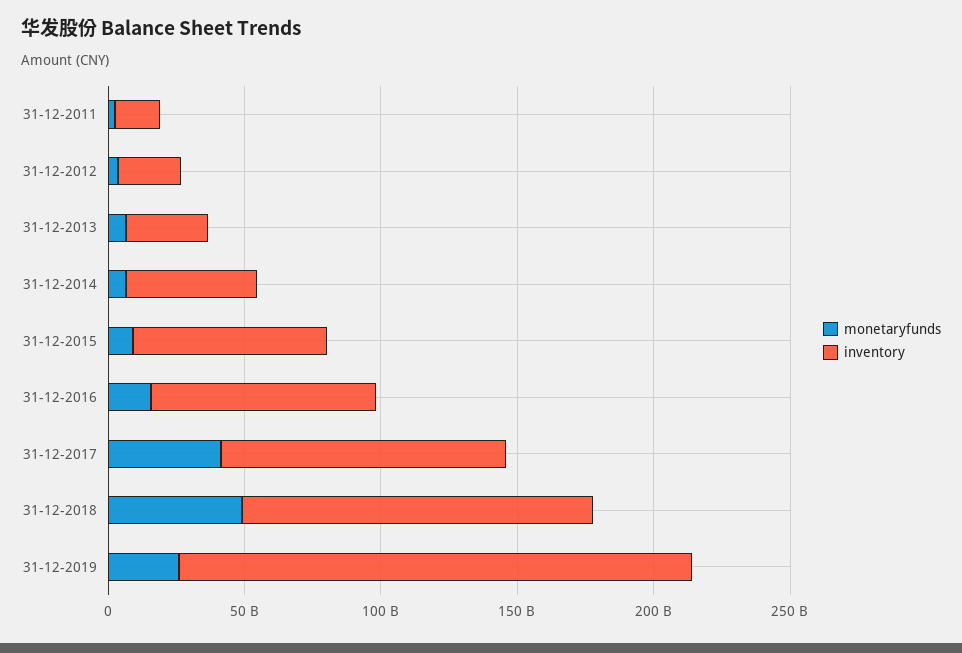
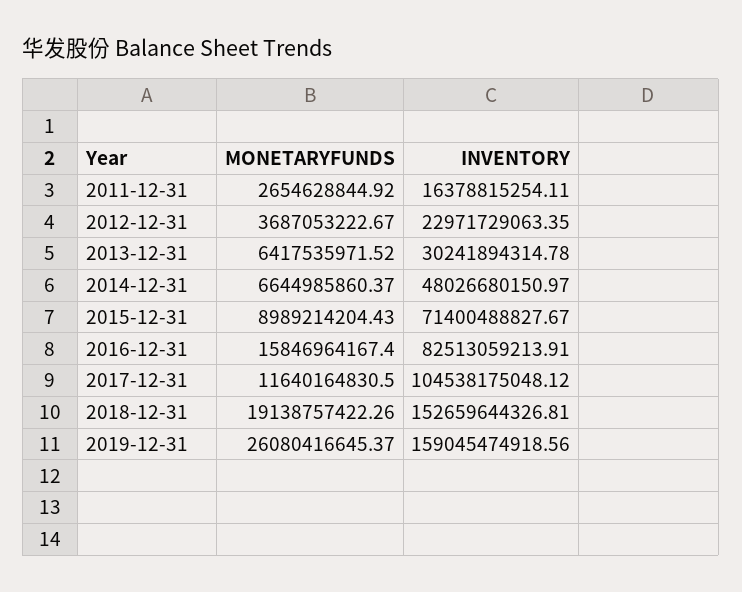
monetaryfunds, 31-12-2017: 40000000000 -> 11640164830.5
monetaryfunds, 31-12-2018: 50000000000 -> 19138757422.26
inventory, 31-12-2018: 130000000000 -> 152659644326.81
inventory, 31-12-2019: 190000000000 -> 159045474918.56

